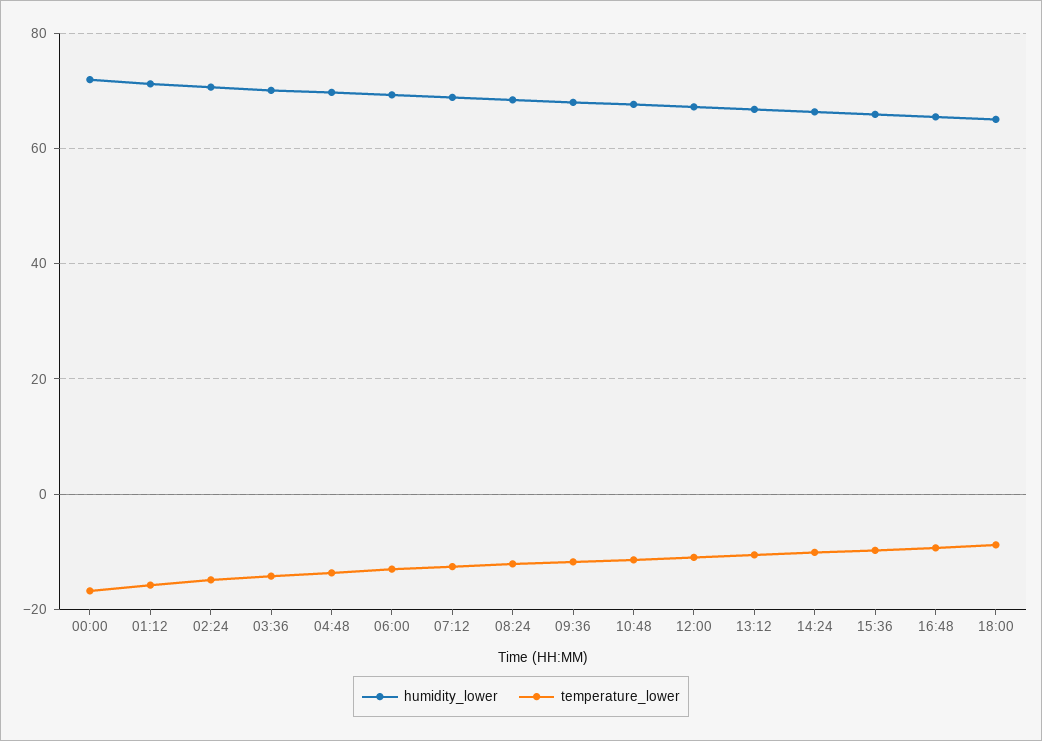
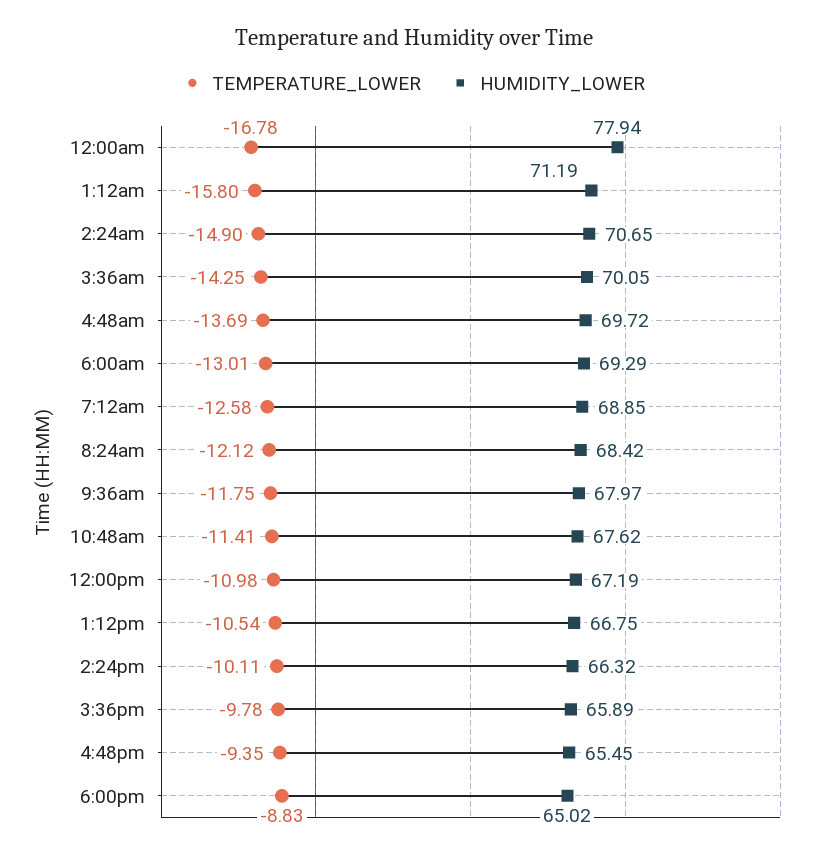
humidity_lower, 00:00: 72 -> 77.94

